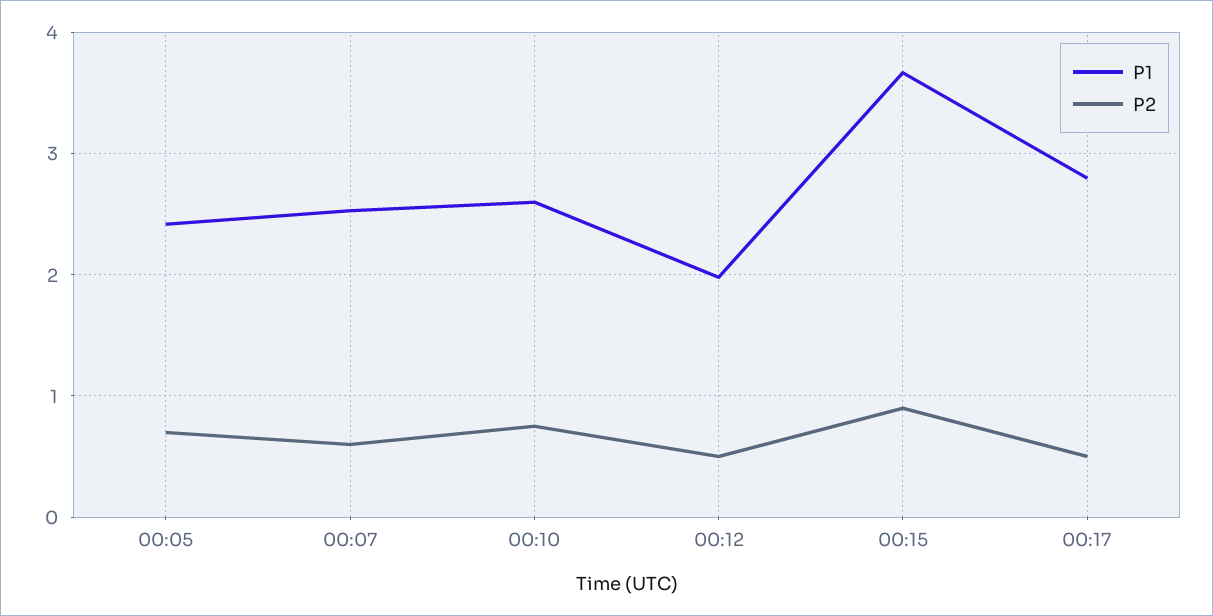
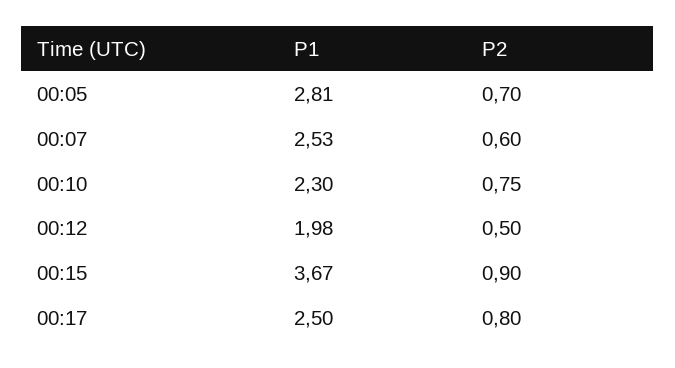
P1, 00:05: 2.4 -> 2.81
P1, 00:10: 2.6 -> 2.3
P1, 00:17: 2.8 -> 2.5
P2, 00:17: 0.5 -> 0.8

